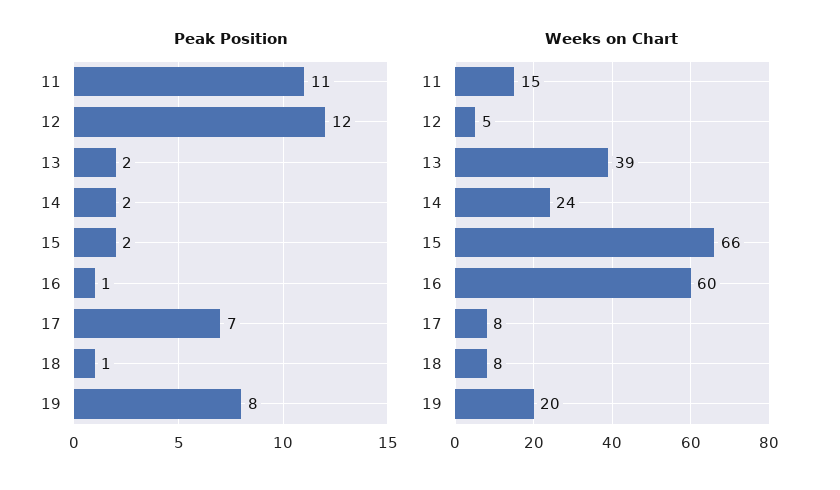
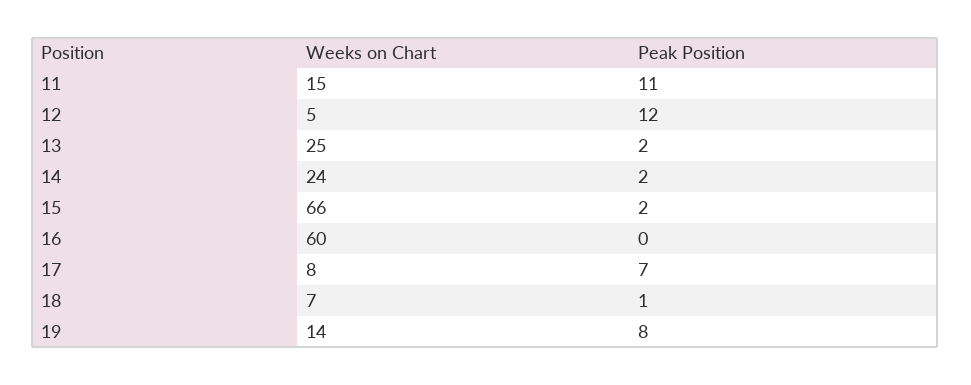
Peak Position, 16: 1 -> 0
Weeks on Chart, 13: 39 -> 25
Weeks on Chart, 18: 8 -> 7
Weeks on Chart, 19: 20 -> 14

